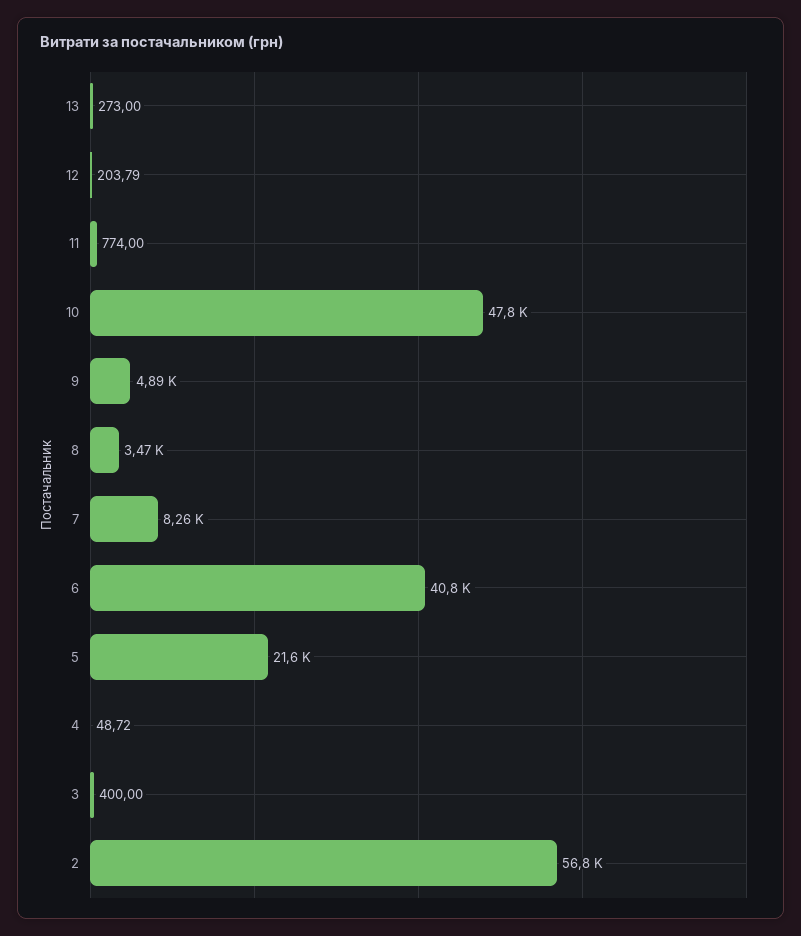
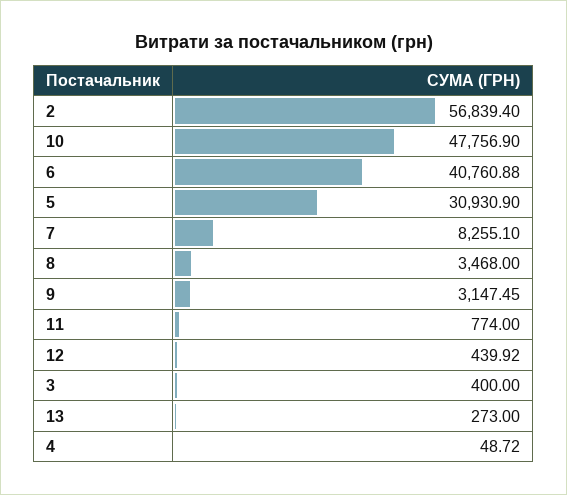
12: 203.79 -> 439.92
9: 4890 -> 3147.45
5: 21600 -> 30930.9

